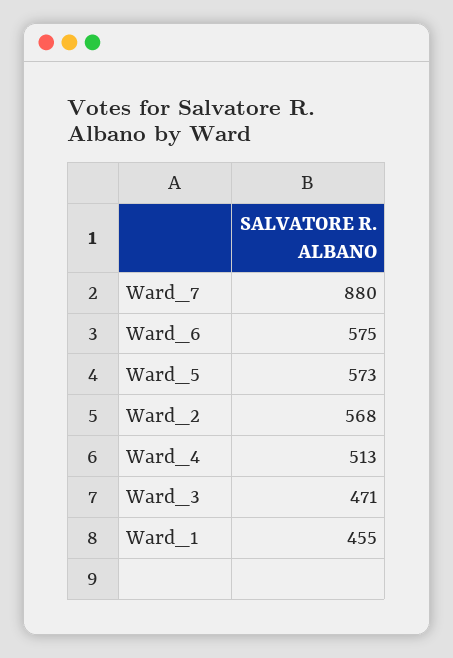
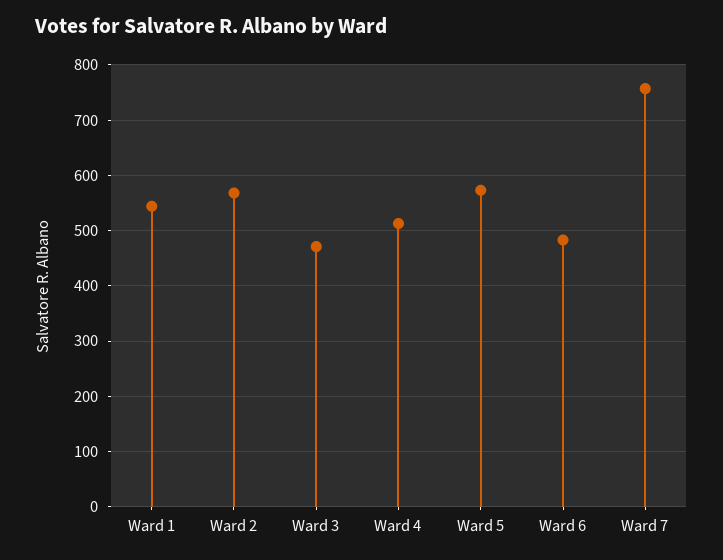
Ward_7: 880 -> 760
Ward_6: 575 -> 480
Ward_1: 455 -> 540

